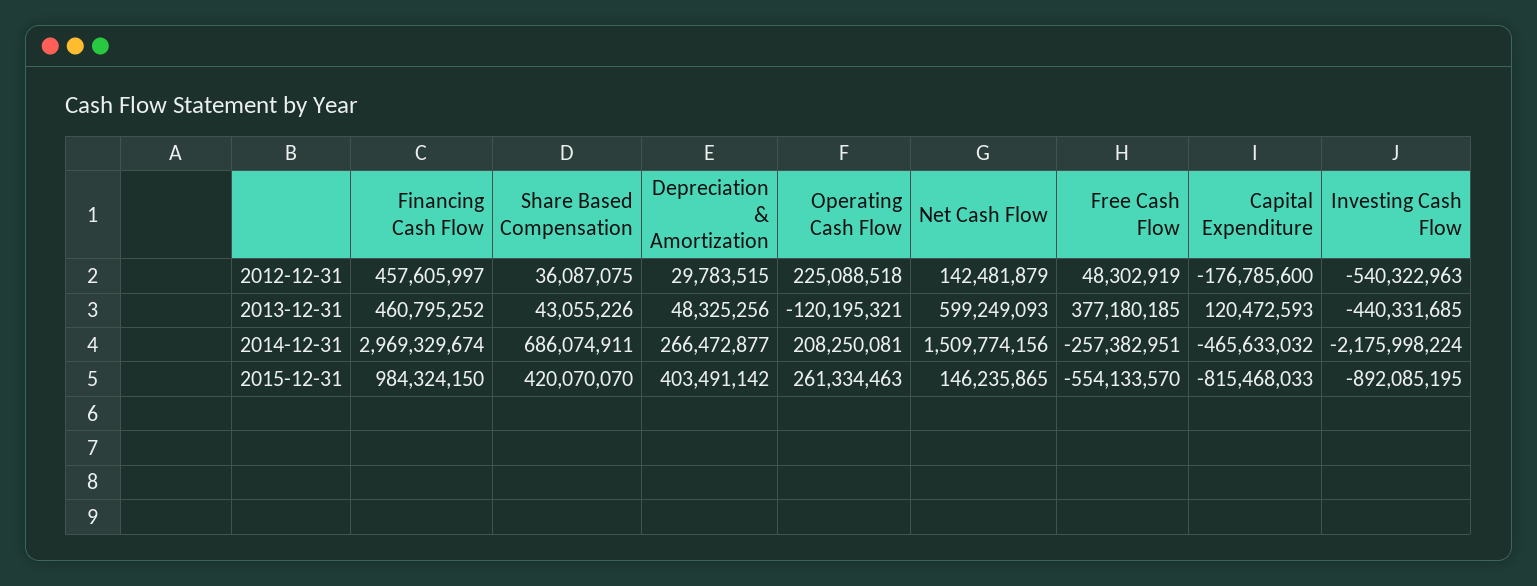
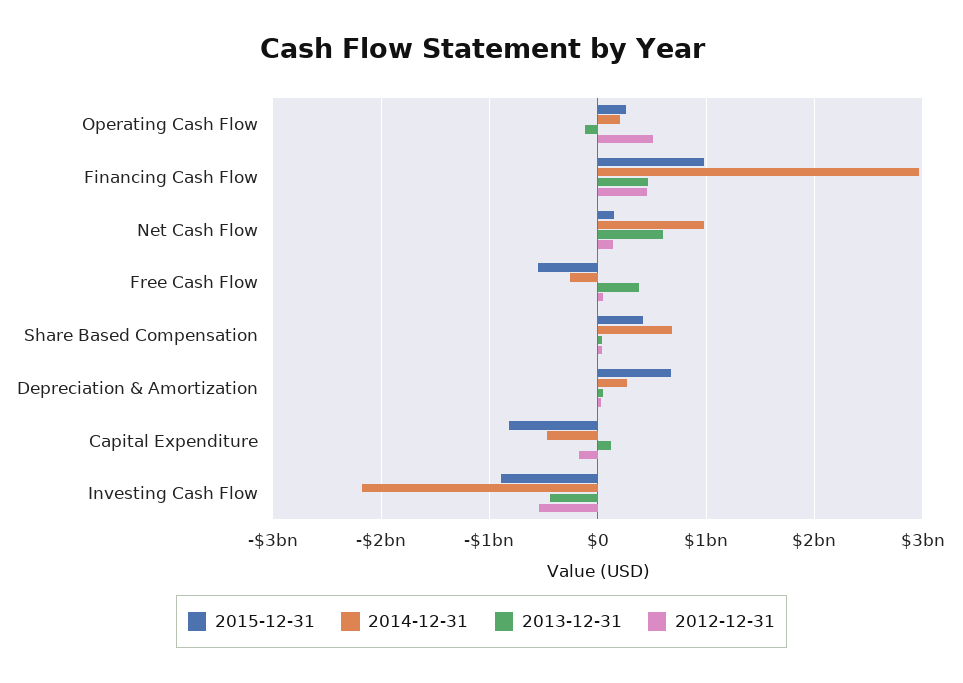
2012-12-31, Operating Cash Flow: 225088518 -> 500000000
2014-12-31, Net Cash Flow: 1509774156 -> 1000000000
2015-12-31, Depreciation & Amortization: 403491142 -> 700000000

